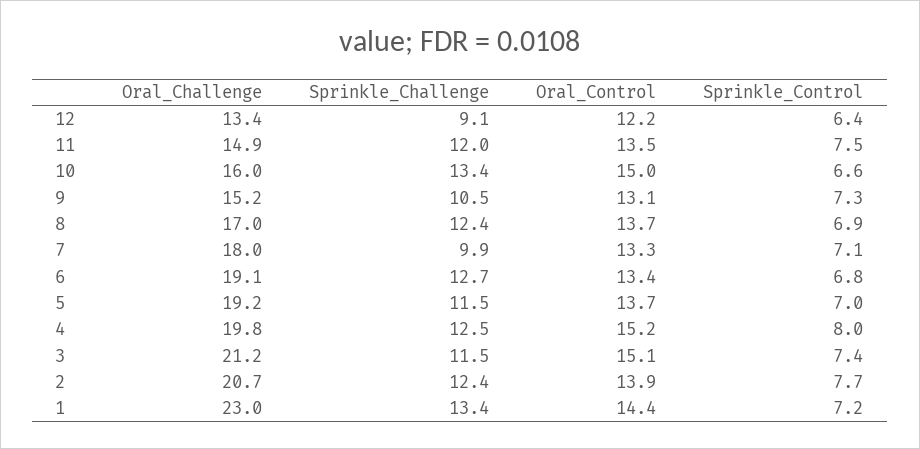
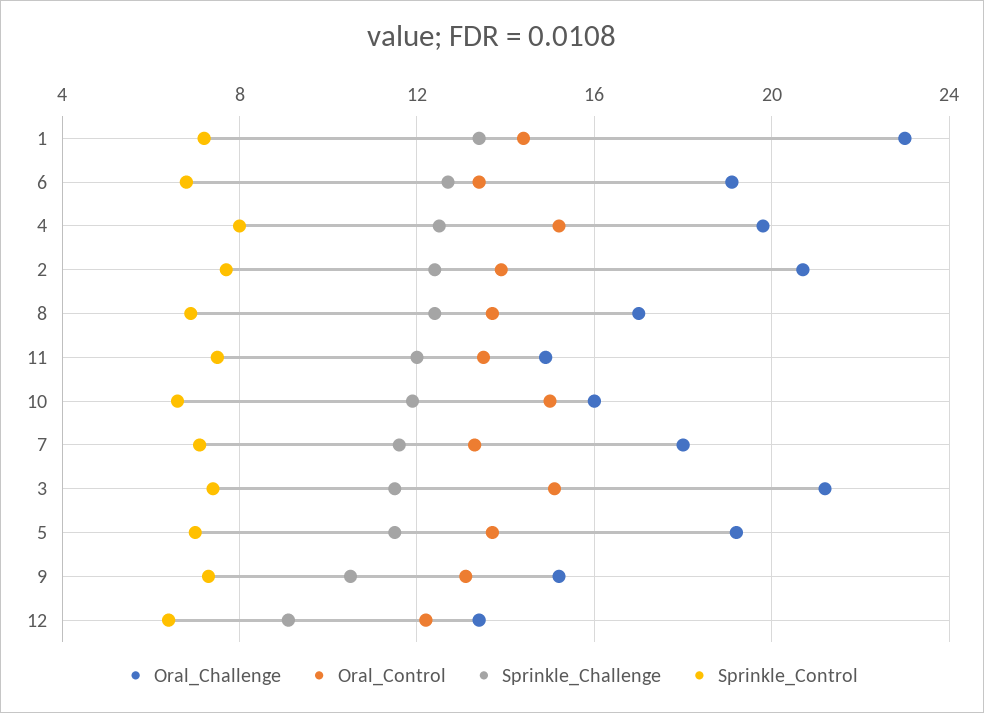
Sprinkle_Challenge, 10: 13.4 -> 12
Sprinkle_Challenge, 7: 9.9 -> 11.5

